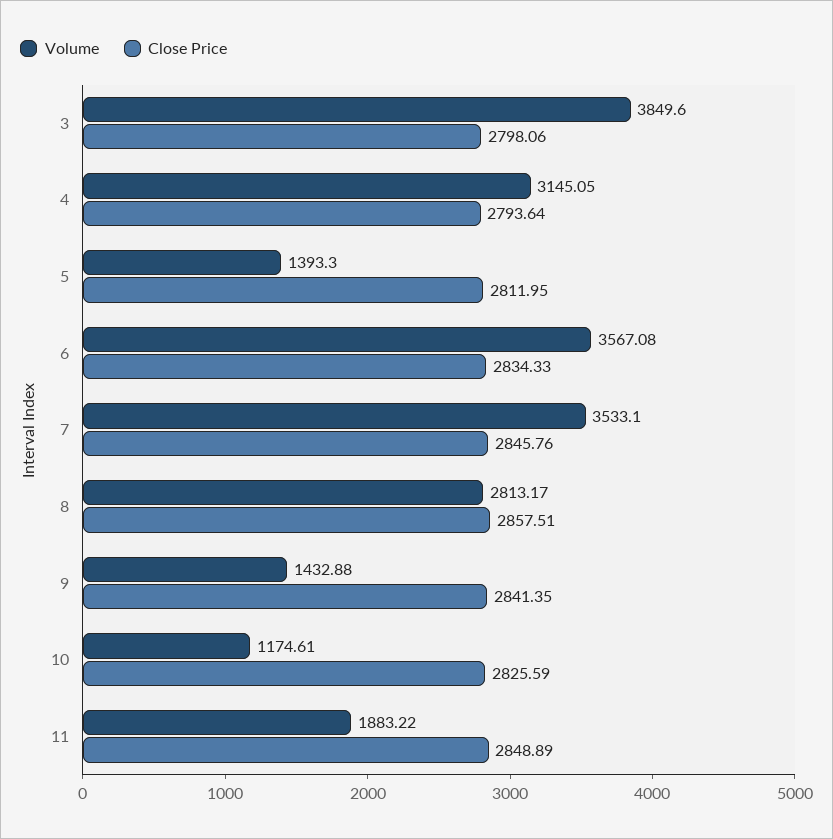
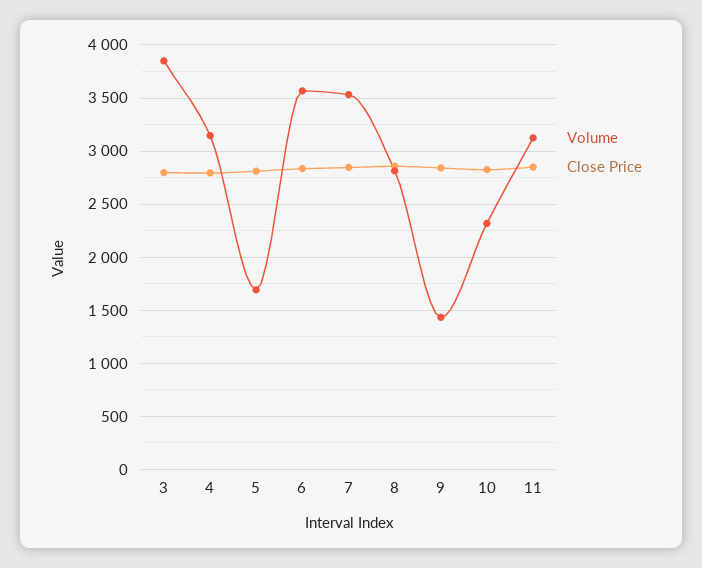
Volume, 5: 1393.3 -> 1700
Volume, 10: 1174.61 -> 2300
Volume, 11: 1883.22 -> 3100

